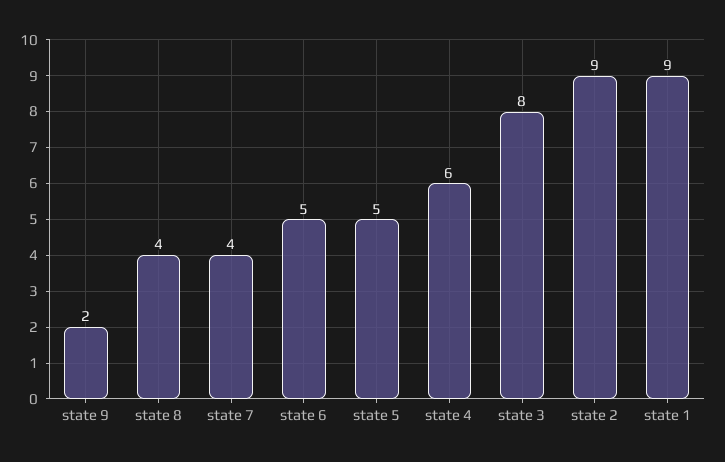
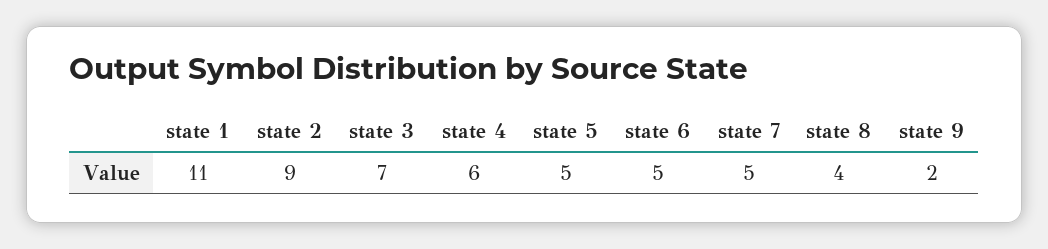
state 7: 4 -> 5
state 3: 8 -> 7
state 1: 9 -> 11

